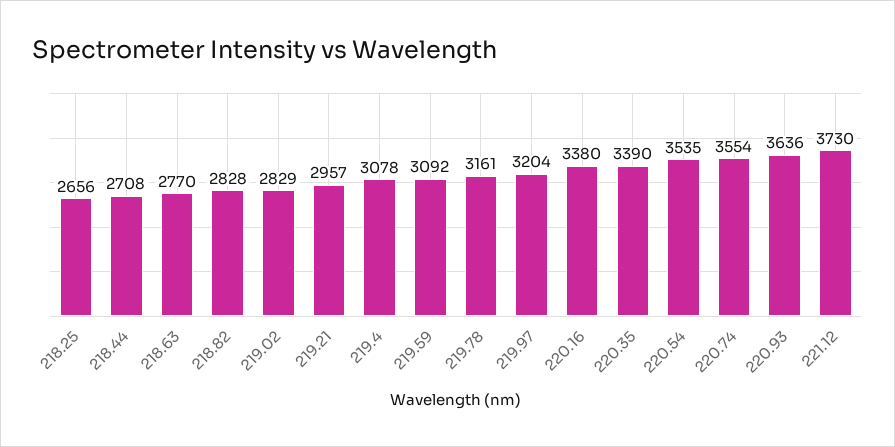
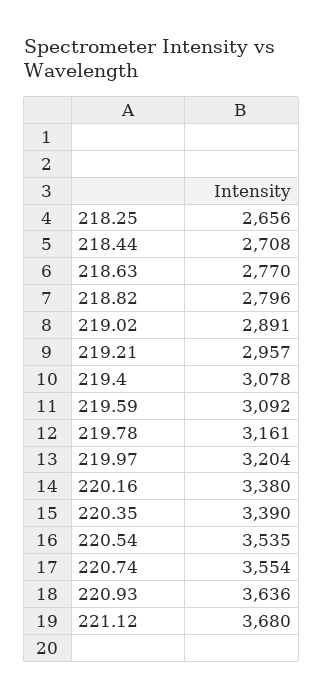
218.82: 2828 -> 2796
219.02: 2829 -> 2891
221.12: 3730 -> 3680

